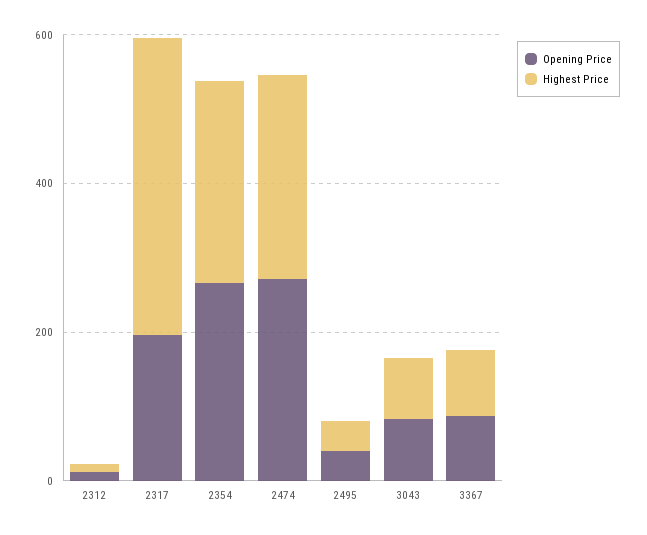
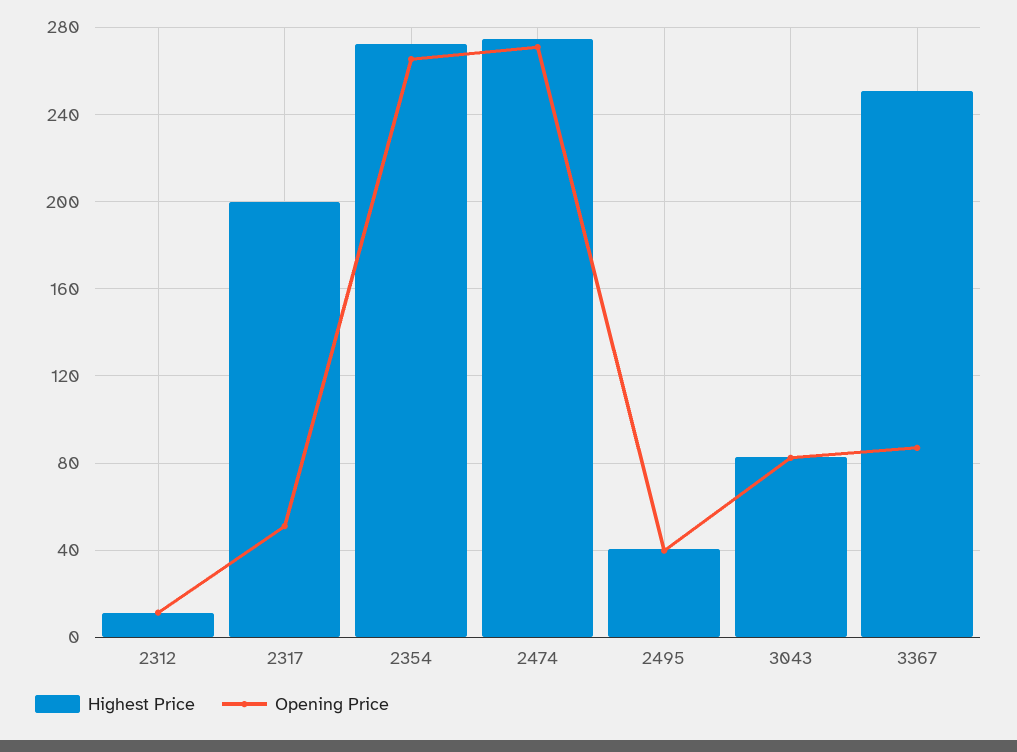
Opening Price, 2317: 200 -> 50
Highest Price, 2317: 400 -> 200
Highest Price, 3367: 100 -> 250

